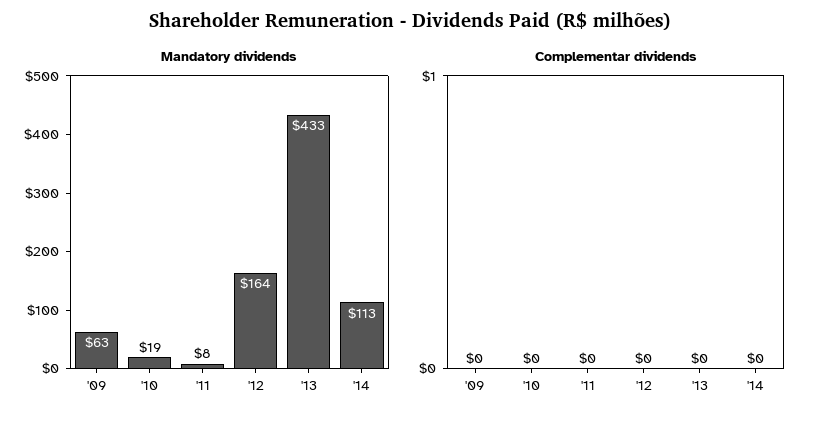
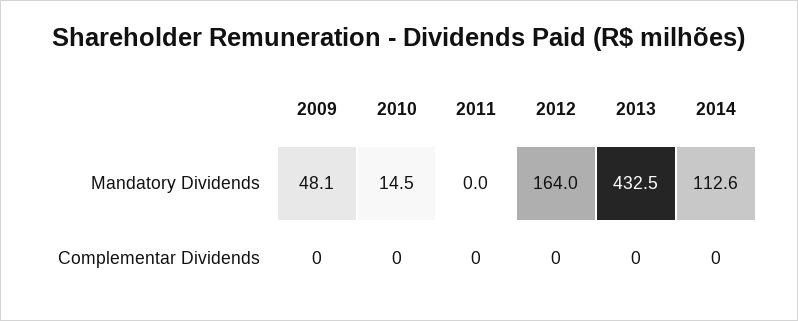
Mandatory dividends, '09: 63 -> 48.1
Mandatory dividends, '10: 19 -> 14.5
Mandatory dividends, '11: 8 -> 0

